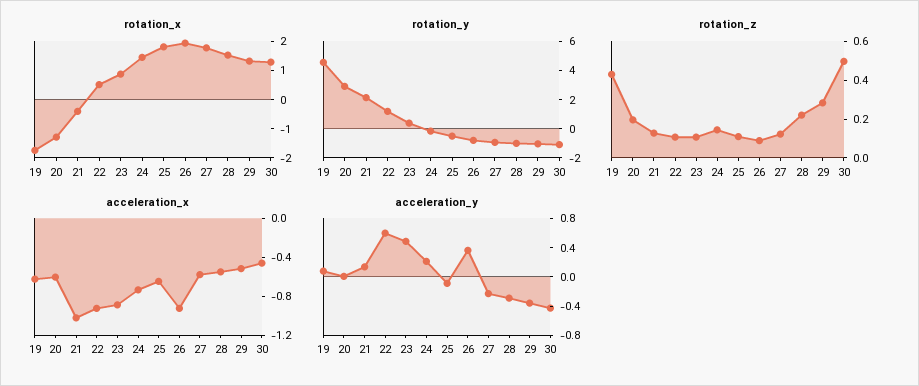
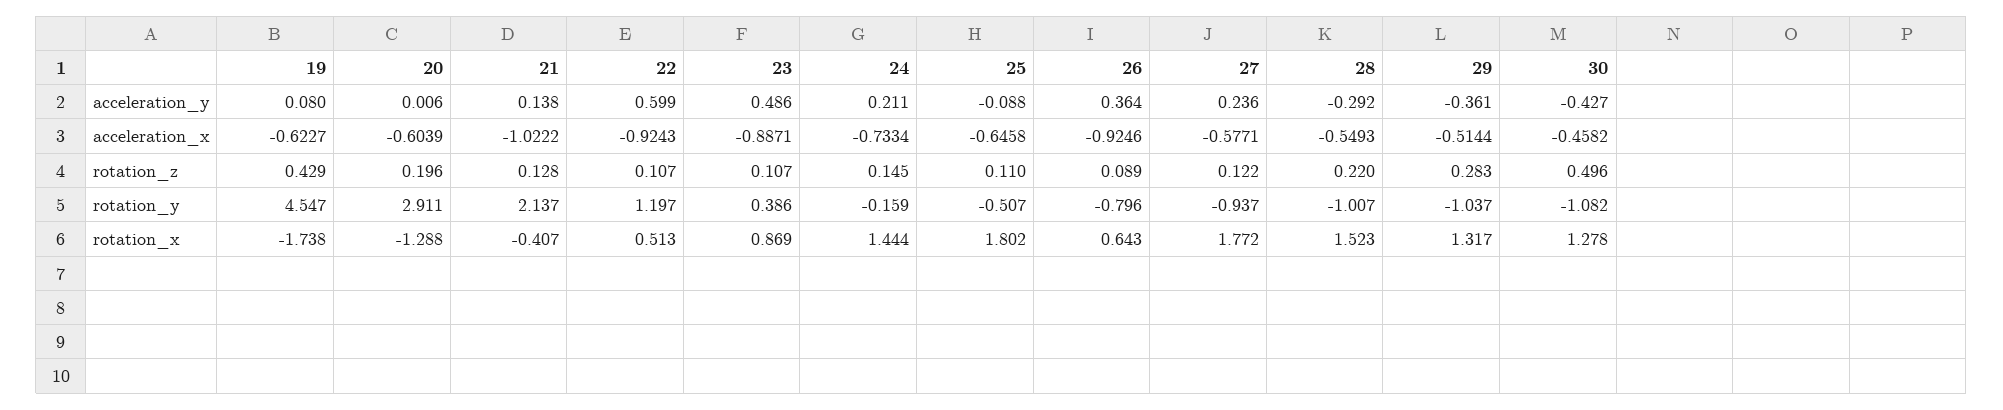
rotation_x, 26: 2 -> 0.643
acceleration_y, 27: -0.2 -> 0.236

